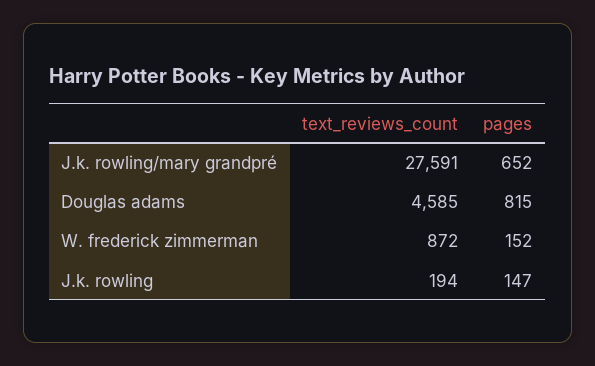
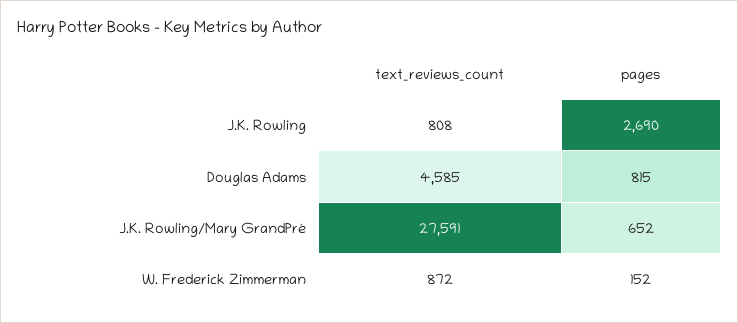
text_reviews_count, J.k. rowling: 194 -> 808
pages, J.k. rowling: 147 -> 2690

